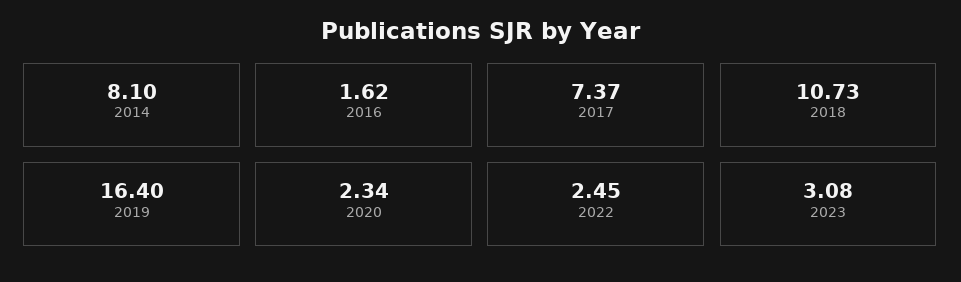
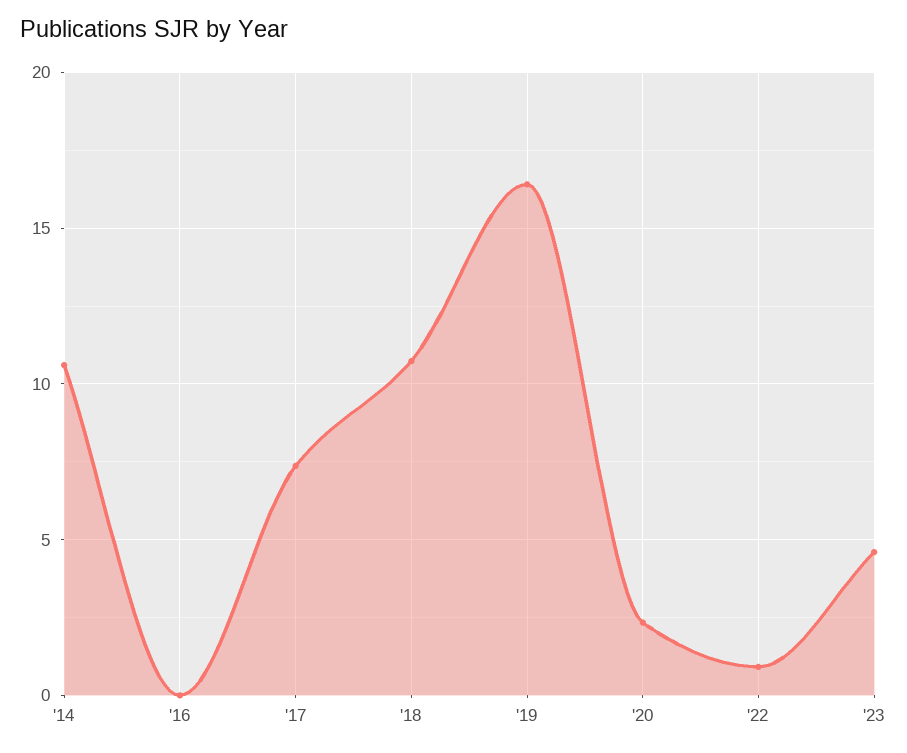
2014: 8.1 -> 10.5
2016: 1.62 -> 0
2022: 2.45 -> 1
2023: 3.08 -> 4.5

